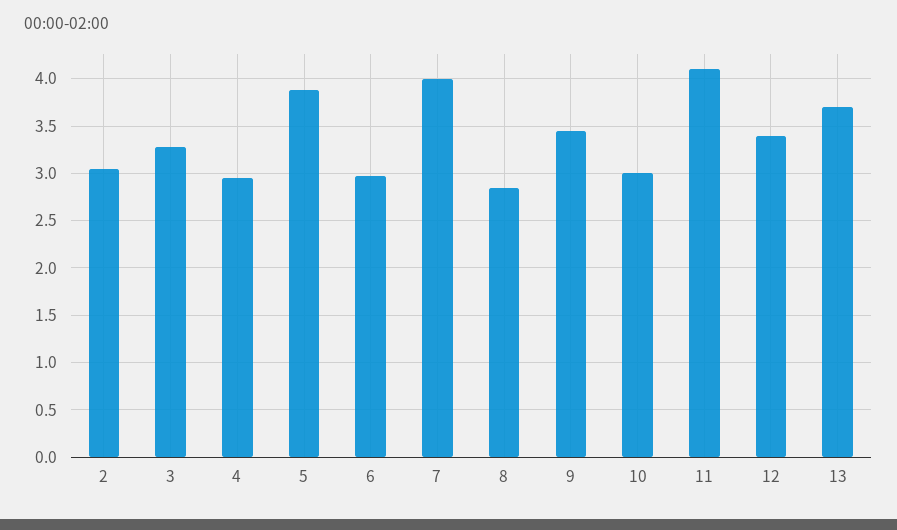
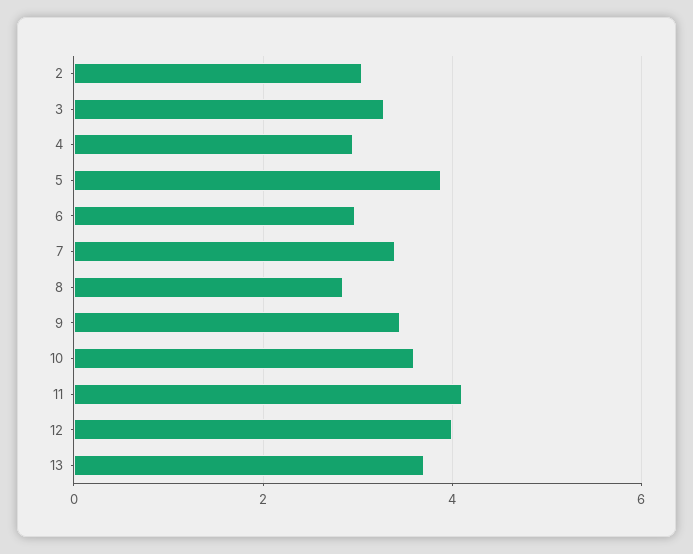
7: 4 -> 3.4
10: 3 -> 3.6
12: 3.4 -> 4

